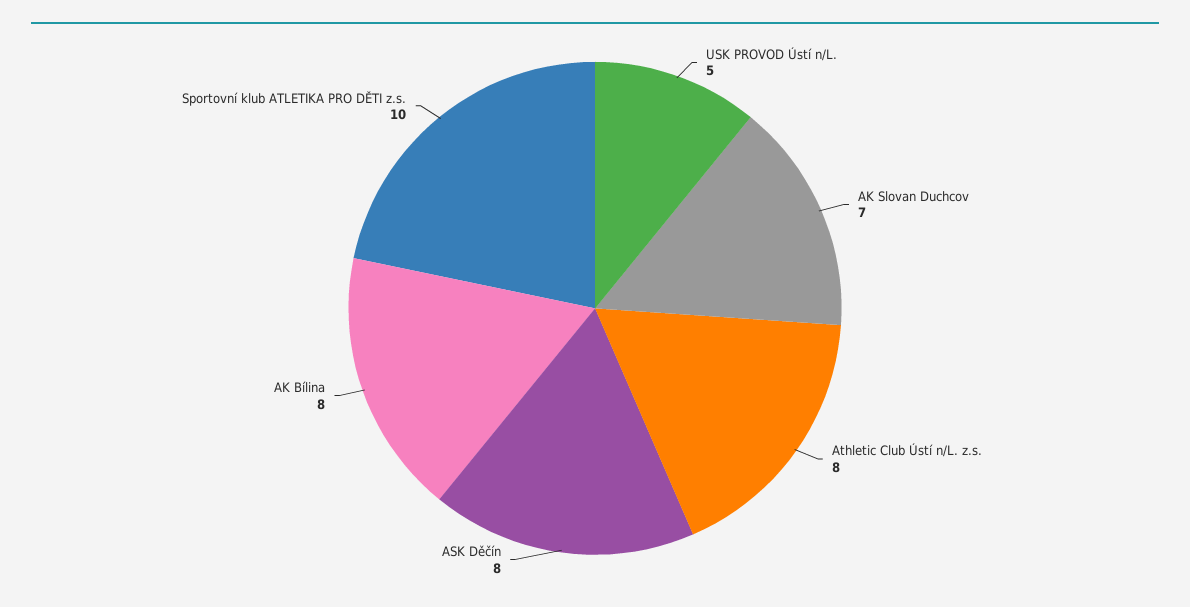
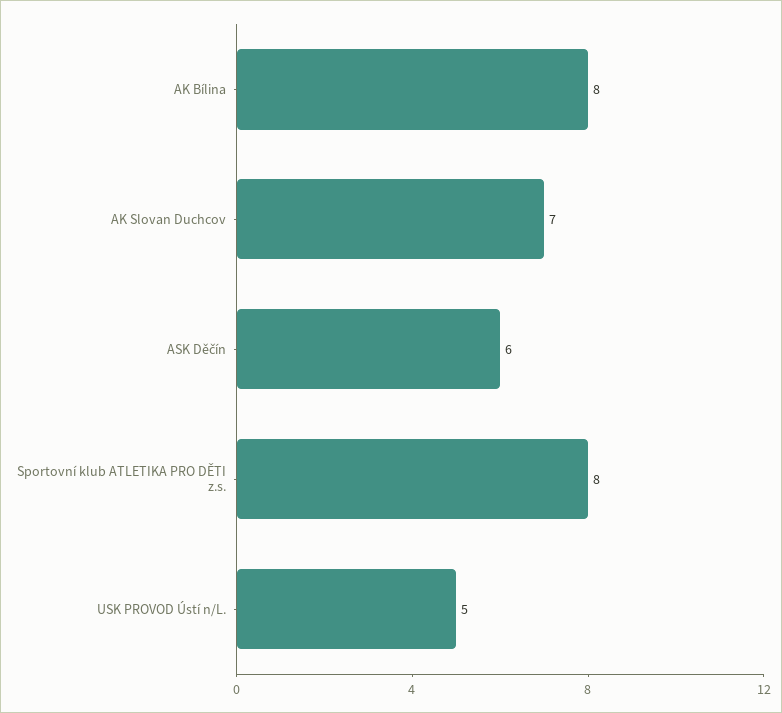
Athletic Club Ústí n/L. z.s.: 8 -> none
ASK Děčín: 8 -> 6
Sportovní klub ATLETIKA PRO DĚTI z.s.: 10 -> 8

